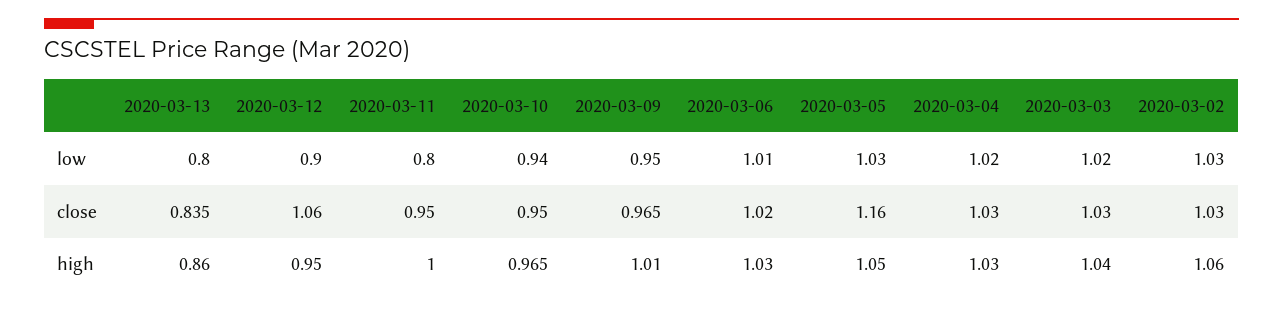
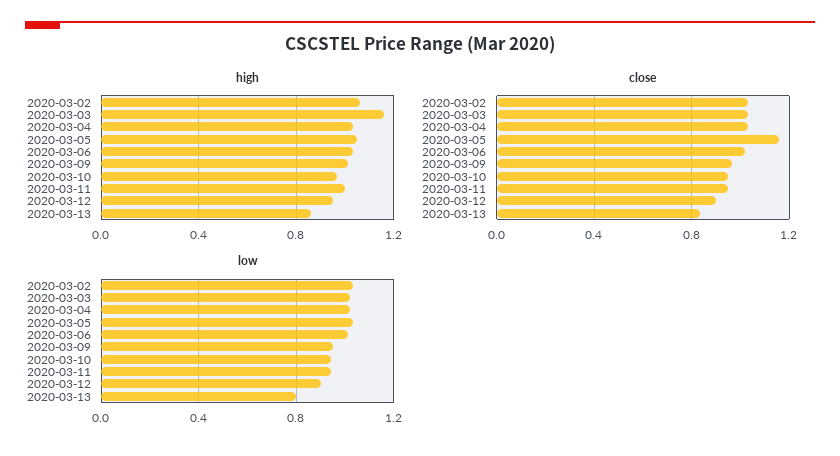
low, 2020-03-11: 0.8 -> 0.95
close, 2020-03-12: 1.06 -> 0.9
high, 2020-03-03: 1.04 -> 1.15

